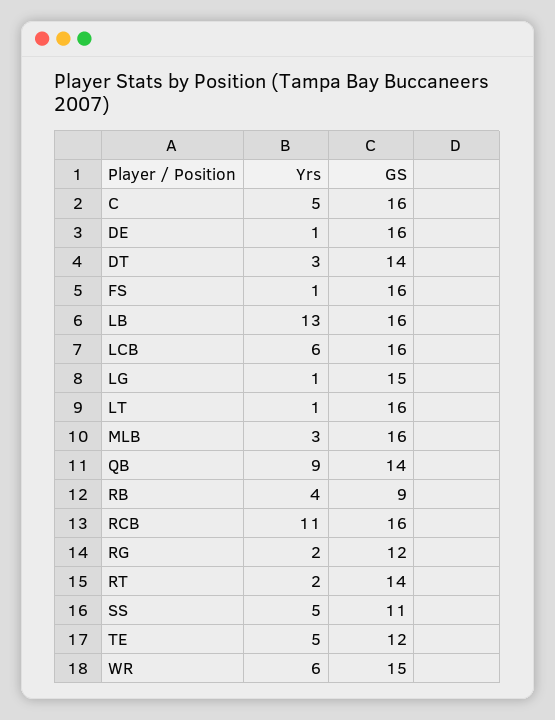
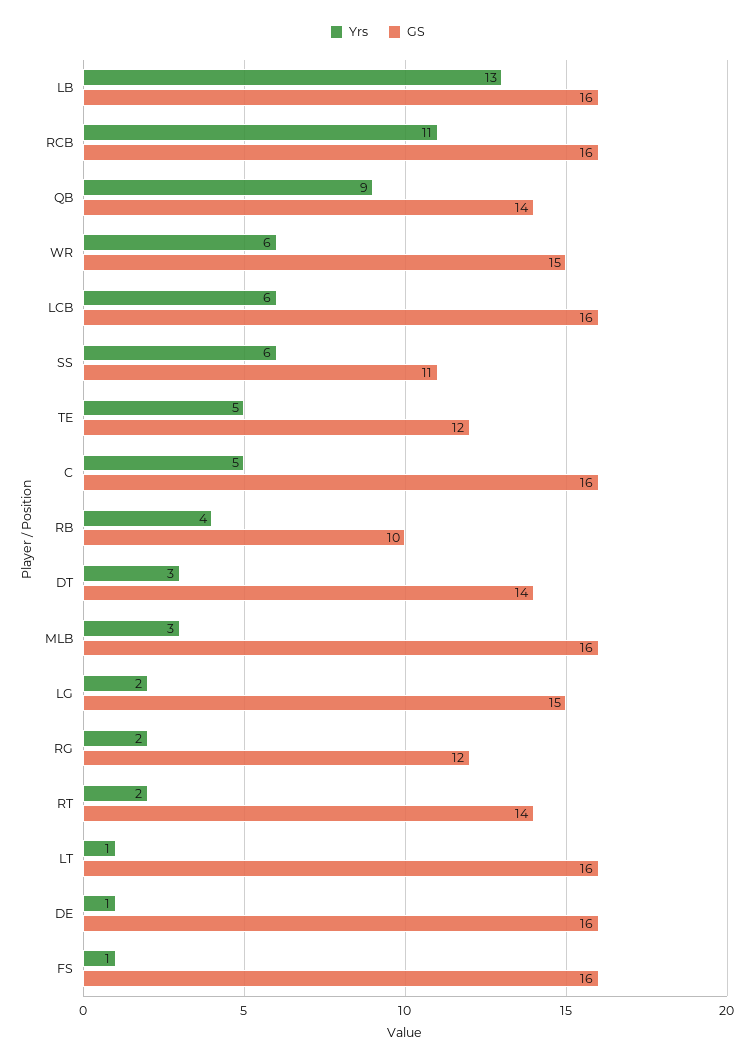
Yrs, LG: 1 -> 2
GS, RB: 9 -> 10
Yrs, SS: 5 -> 6

